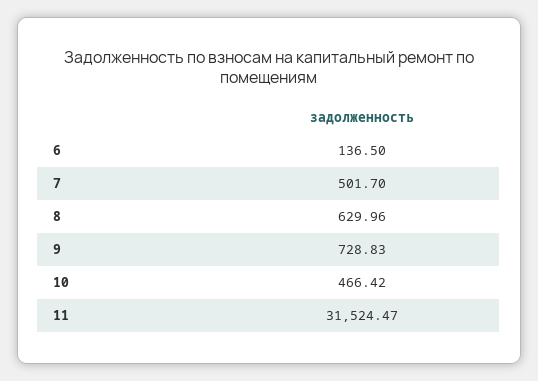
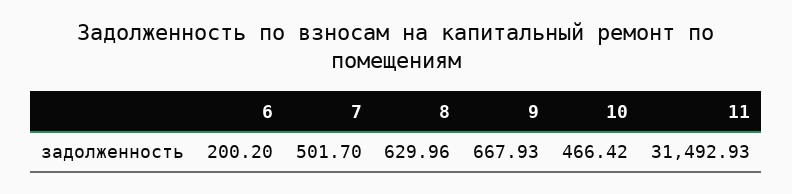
6: 136.5 -> 200.2
9: 728.83 -> 667.93
11: 31524.47 -> 31492.93

